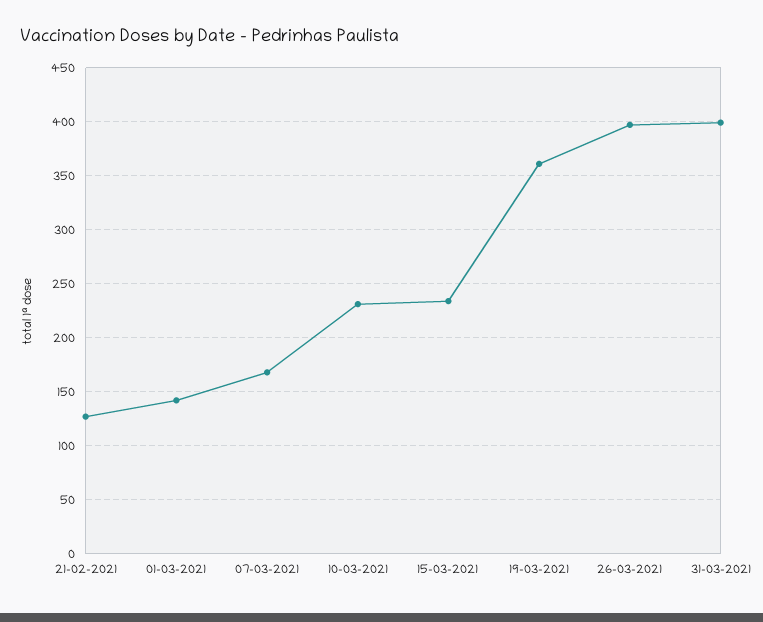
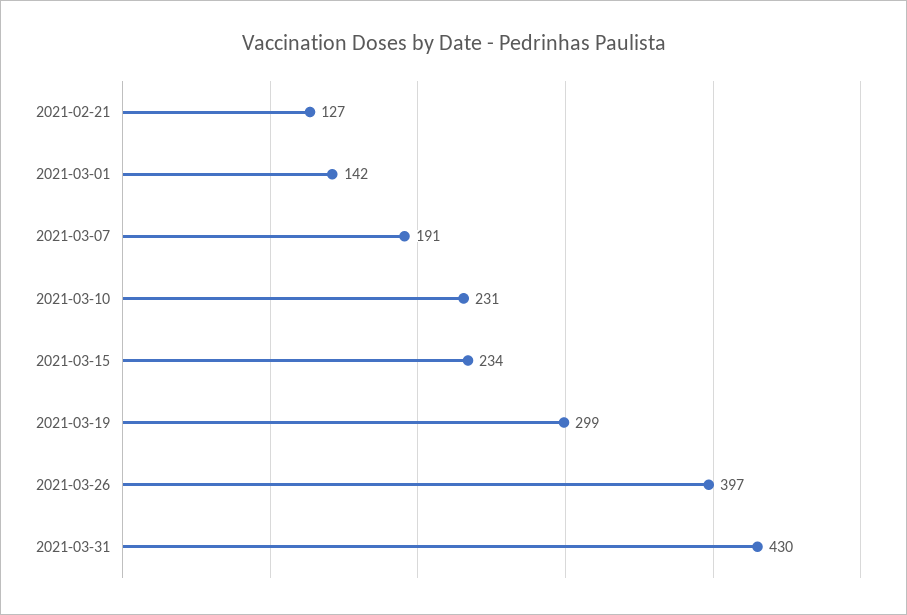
07-03-2021: 170 -> 191
19-03-2021: 360 -> 299
31-03-2021: 400 -> 430

